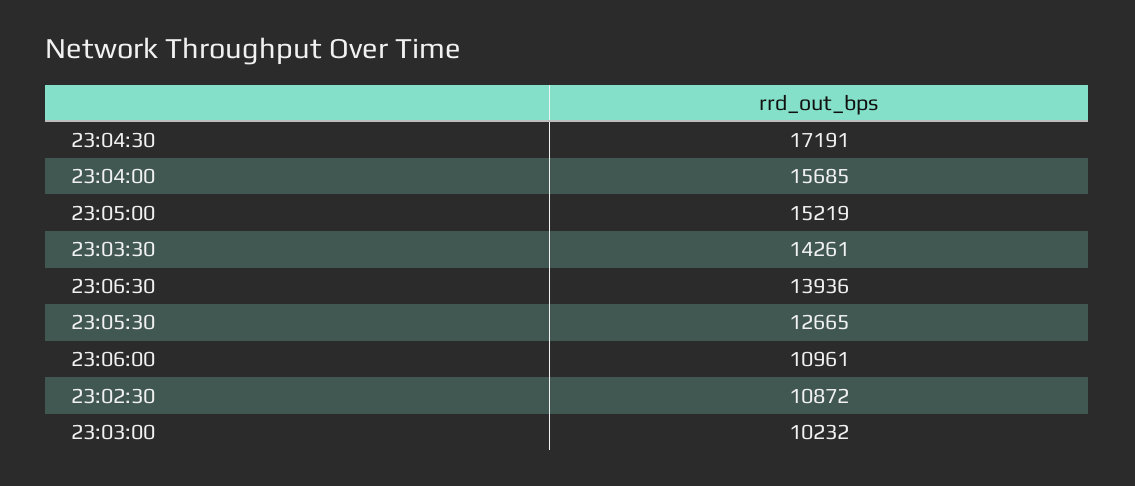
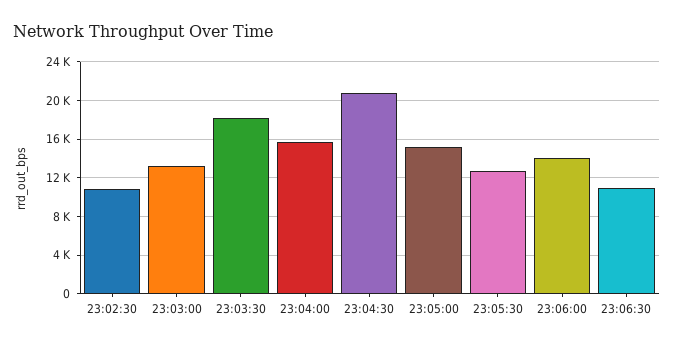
23:04:30: 17191 -> 21000
23:03:30: 14261 -> 18000
23:06:30: 13936 -> 11000
23:06:00: 10961 -> 14000
23:03:00: 10232 -> 13000

